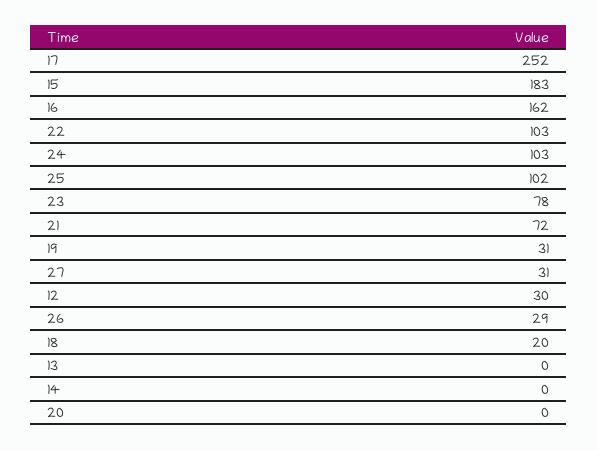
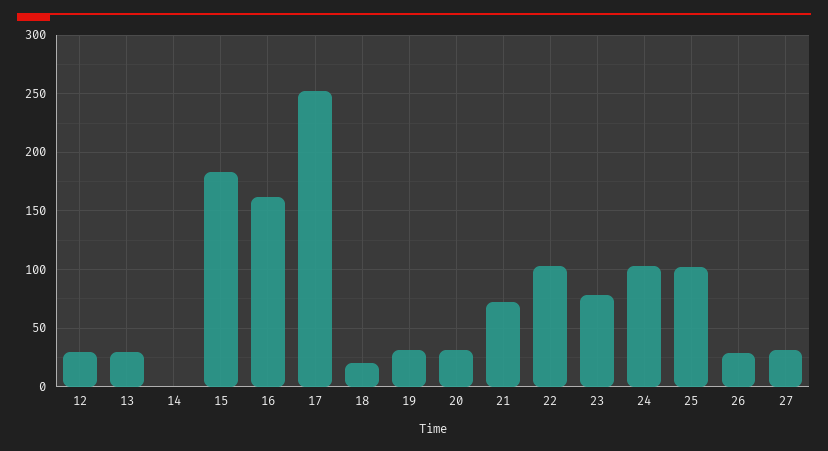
13: 0 -> 30
20: 0 -> 30

